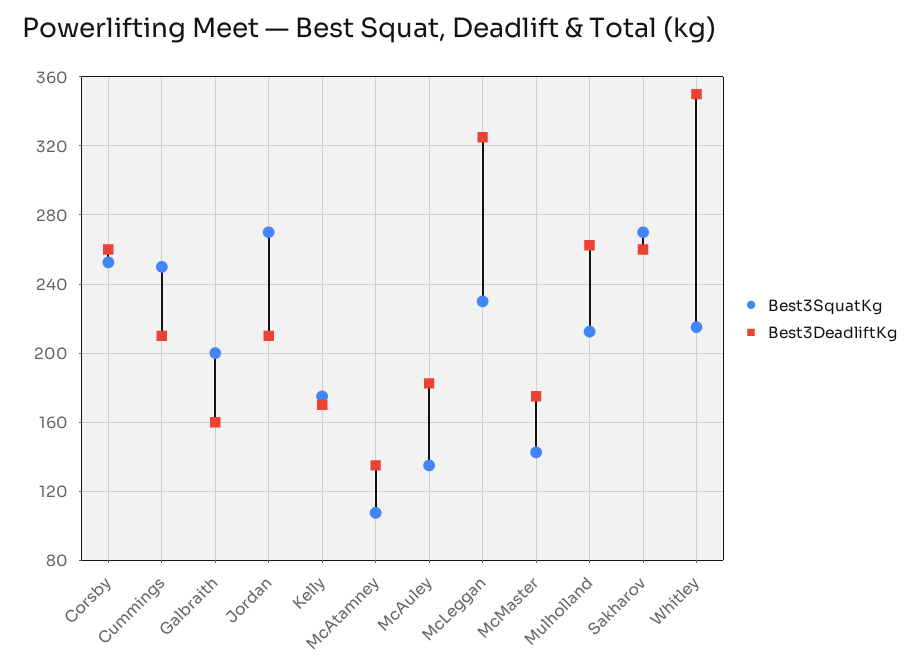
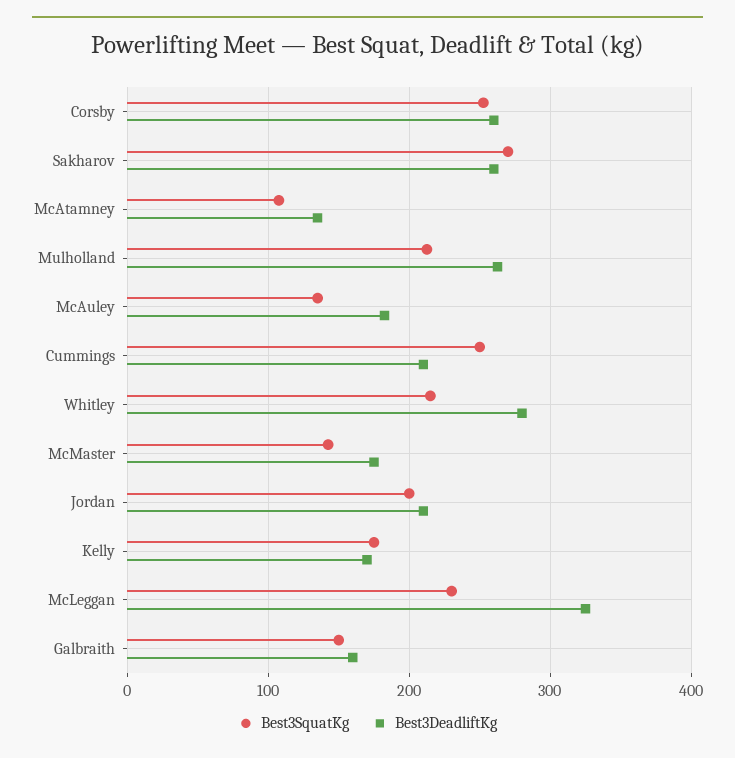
Best3SquatKg, Galbraith: 200 -> 150
Best3SquatKg, Jordan: 270 -> 200
Best3DeadliftKg, Whitley: 350 -> 280

